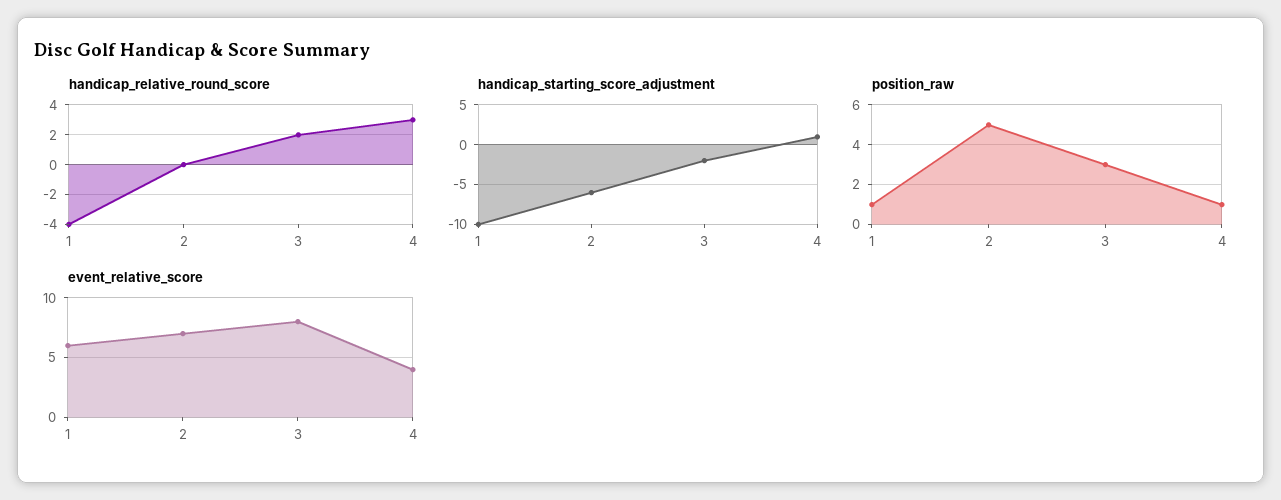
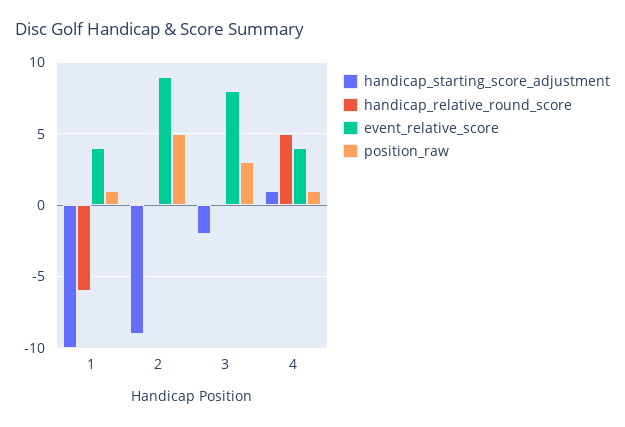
handicap_relative_round_score, 1: -4 -> -6
handicap_relative_round_score, 3: 2 -> 0
handicap_relative_round_score, 4: 3 -> 5
handicap_starting_score_adjustment, 2: -6 -> -9
event_relative_score, 1: 6 -> 4
event_relative_score, 2: 7 -> 9

